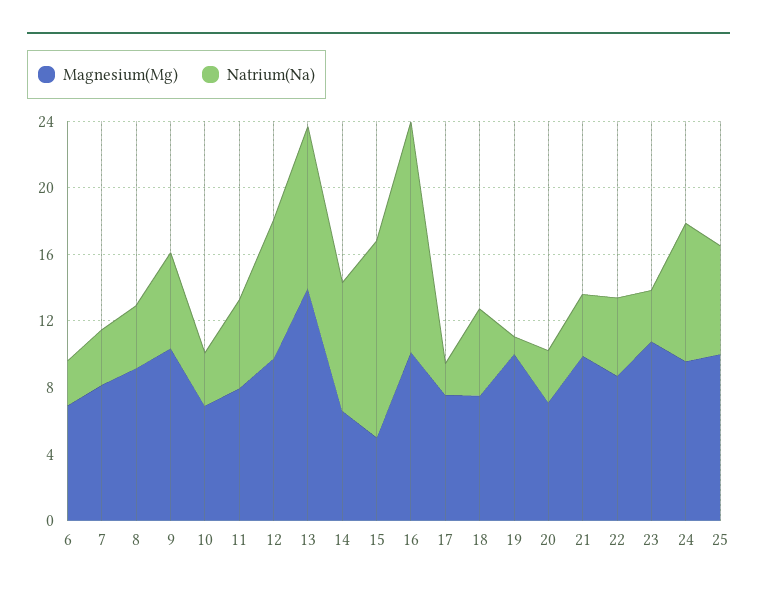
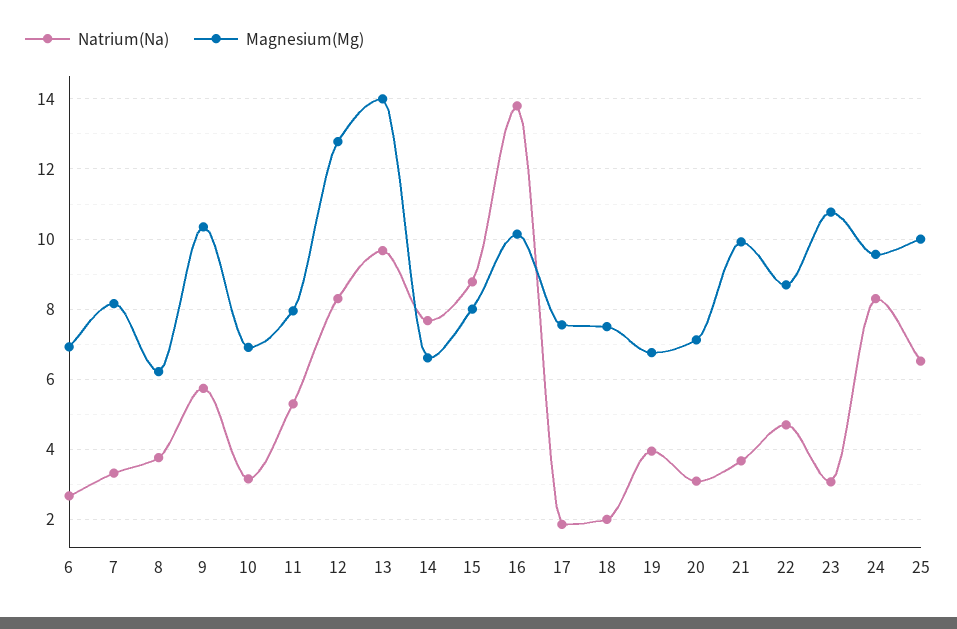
Magnesium(Mg), 8: 9 -> 6.2
Magnesium(Mg), 12: 10 -> 12.8
Magnesium(Mg), 15: 5 -> 8
Natrium(Na), 15: 12 -> 8.8
Natrium(Na), 18: 5 -> 2
Magnesium(Mg), 19: 10 -> 6.8
Natrium(Na), 19: 1 -> 4

